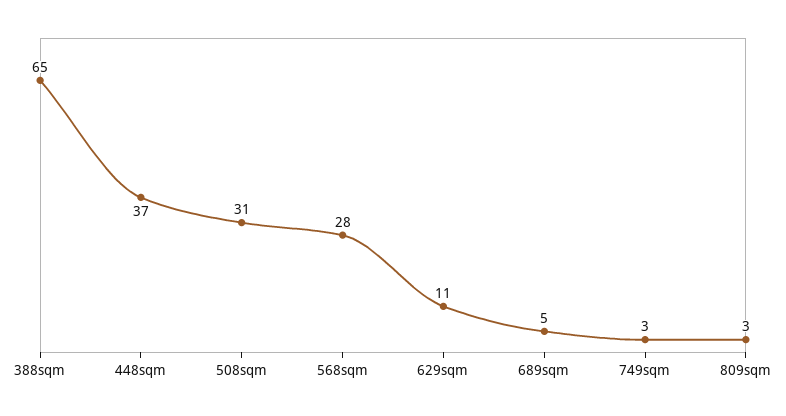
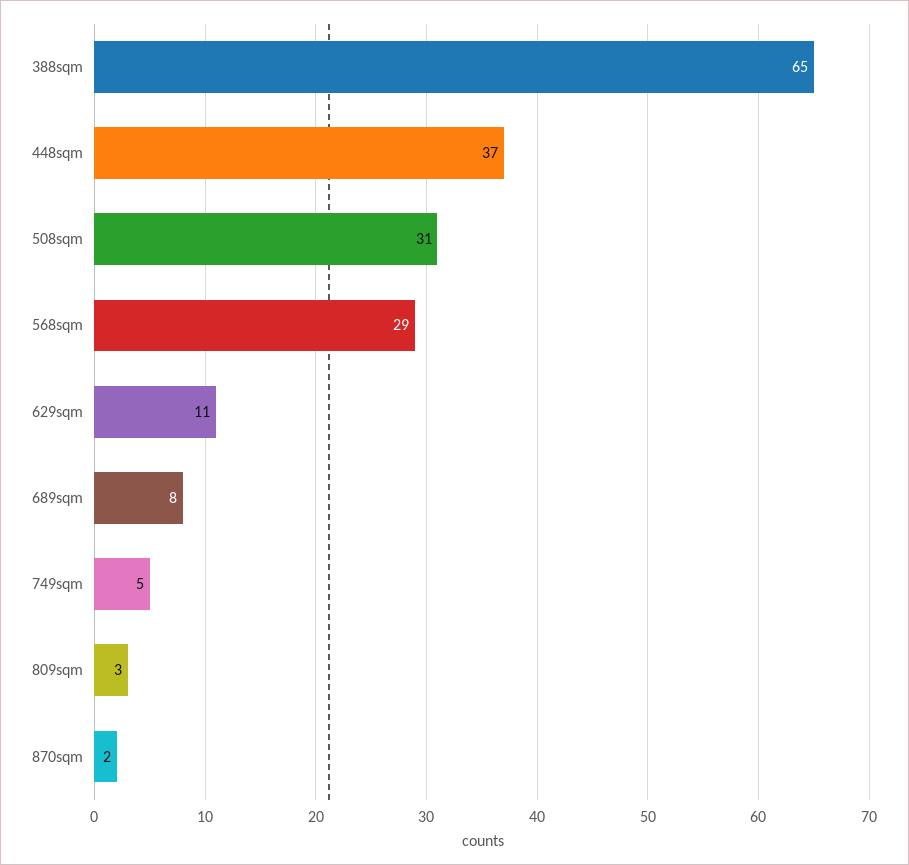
568sqm: 28 -> 29
689sqm: 5 -> 8
749sqm: 3 -> 5
870sqm: none -> 2

